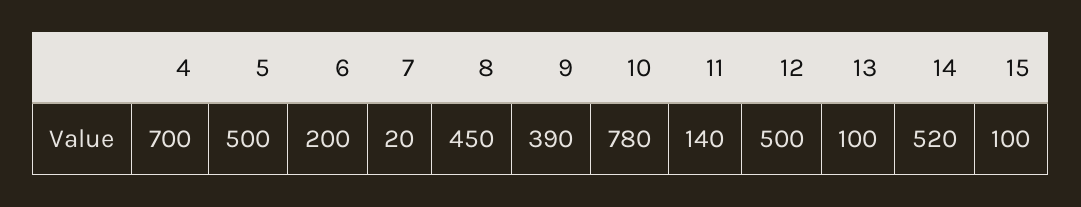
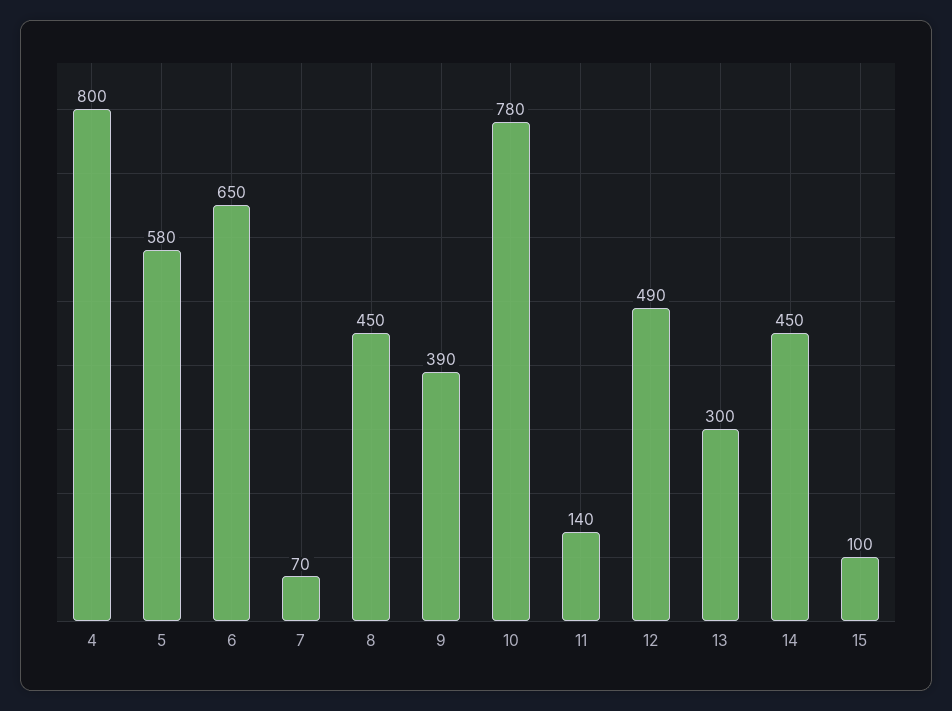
4: 700 -> 800
5: 500 -> 580
6: 200 -> 650
7: 20 -> 70
12: 500 -> 490
13: 100 -> 300
14: 520 -> 450

